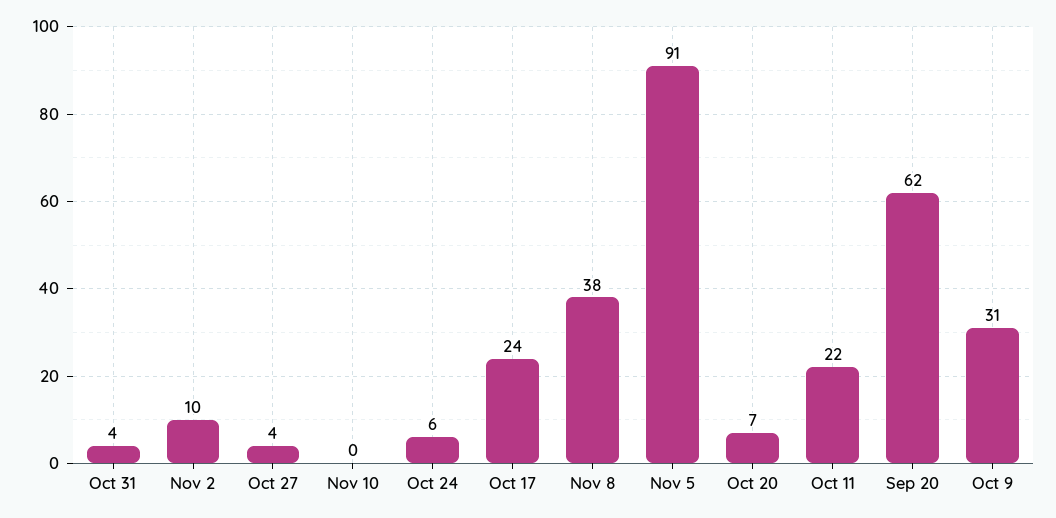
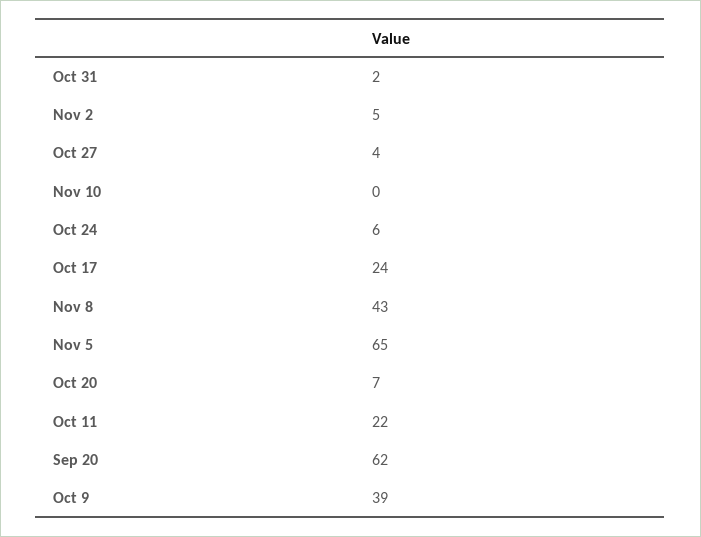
Oct 31: 4 -> 2
Nov 2: 10 -> 5
Nov 8: 38 -> 43
Nov 5: 91 -> 65
Oct 9: 31 -> 39

